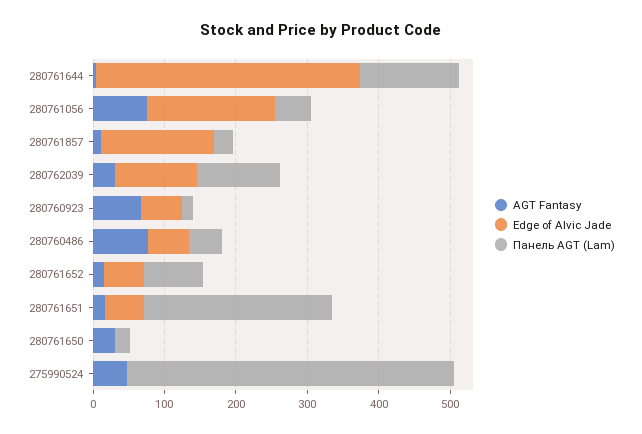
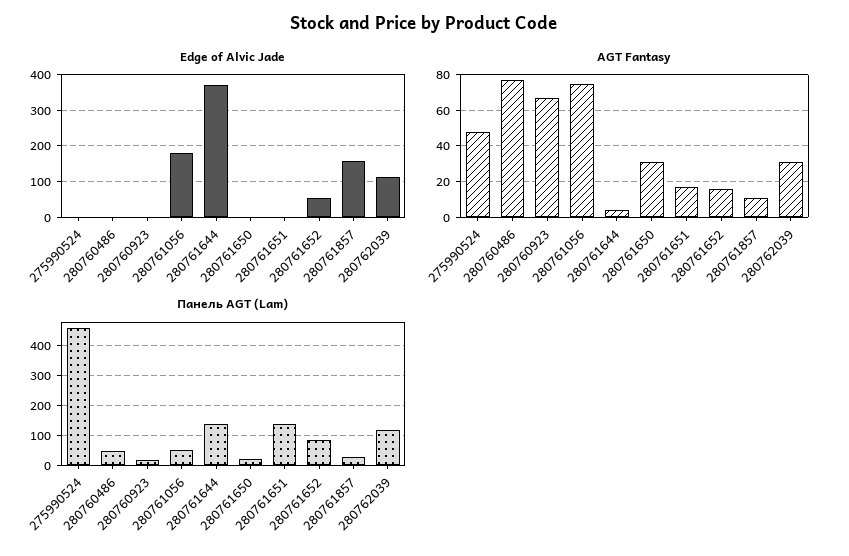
Edge of Alvic Jade, 280760923: 60 -> 0
Edge of Alvic Jade, 280760486: 60 -> 0
Edge of Alvic Jade, 280761651: 60 -> 0
Панель AGT (Lam), 280761651: 260 -> 140

